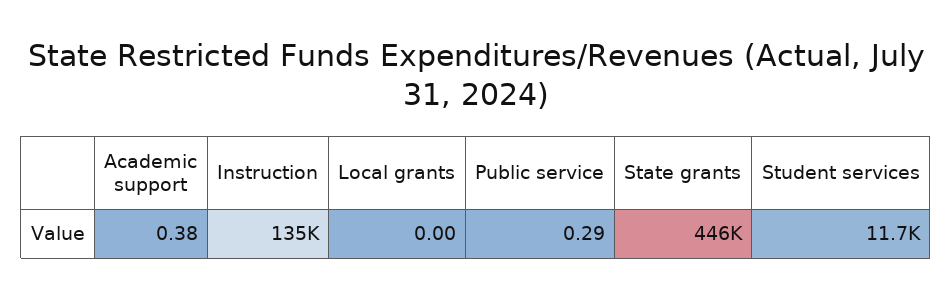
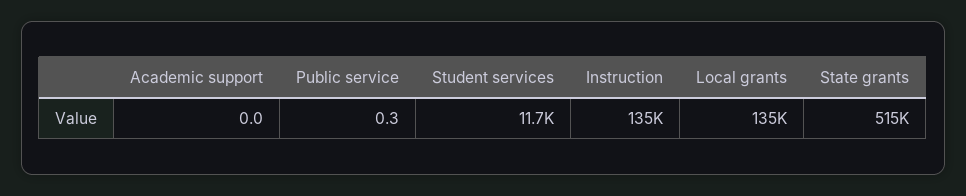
Academic support: 0.38 -> 0
Local grants: 0 -> 135000
State grants: 446000 -> 515000

